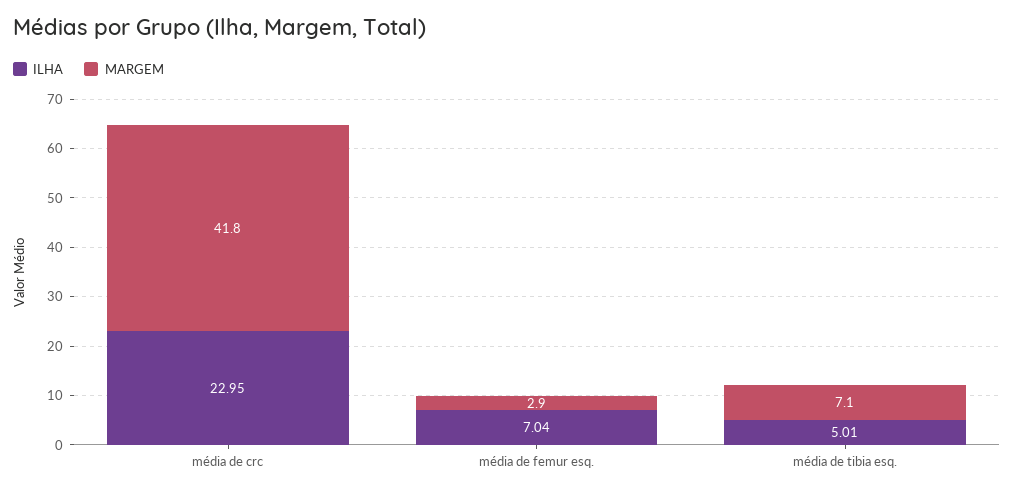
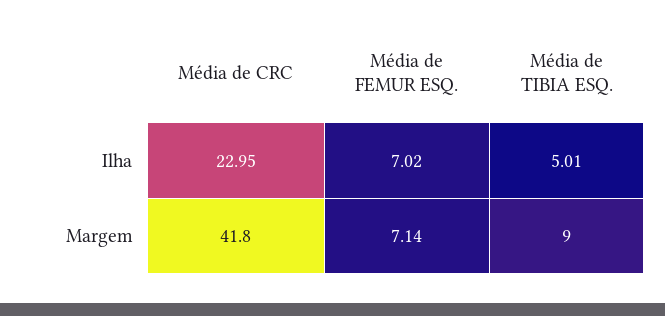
ILHA, média de femur esq.: 7.04 -> 7.02
MARGEM, média de femur esq.: 2.9 -> 7.14
MARGEM, média de tibia esq.: 7.1 -> 9

